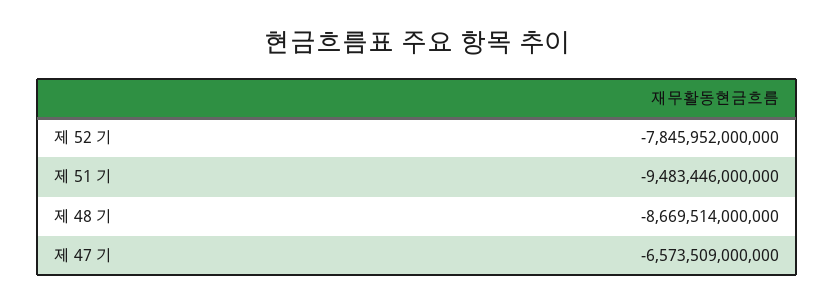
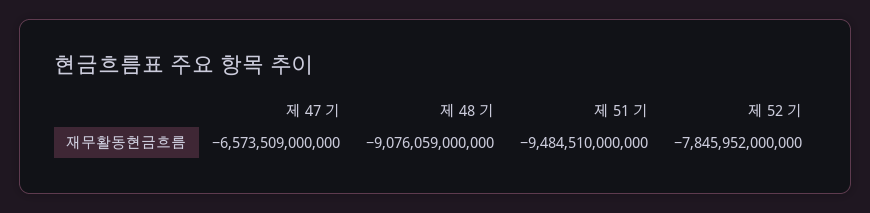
제 51 기: -9483446000000 -> -9484510000000
제 48 기: -8669514000000 -> -9076059000000

